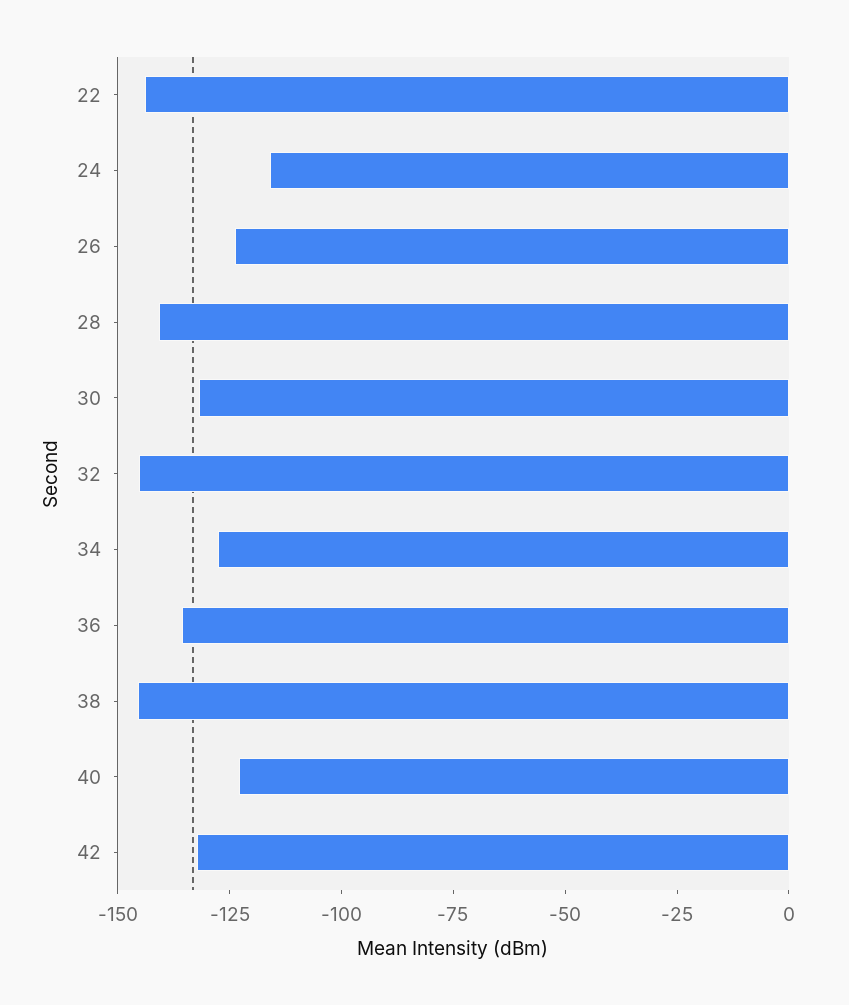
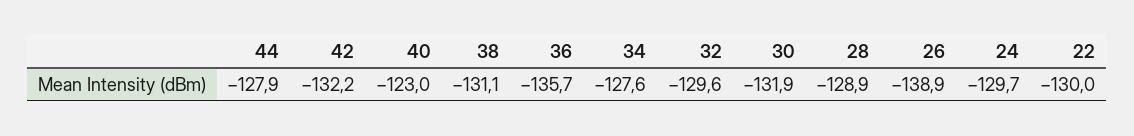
22: -145 -> -130
24: -115 -> -129.7
26: -125 -> -138.9
28: -140 -> -128.9
32: -145 -> -129.6
38: -145 -> -131.1
44: none -> -127.9

